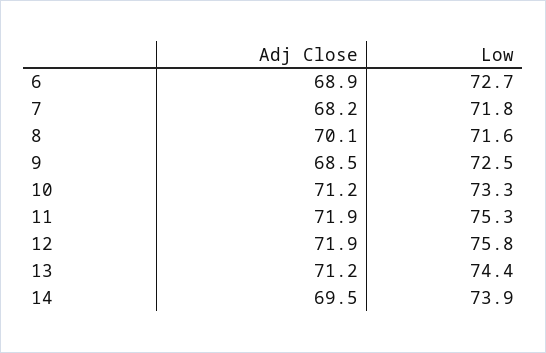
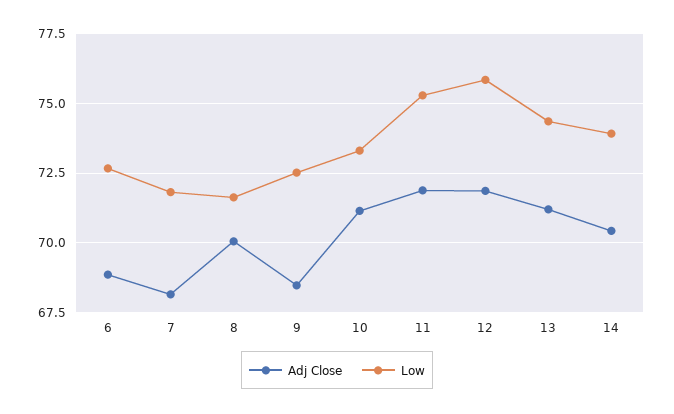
Adj Close, 14: 69.5 -> 70.5

